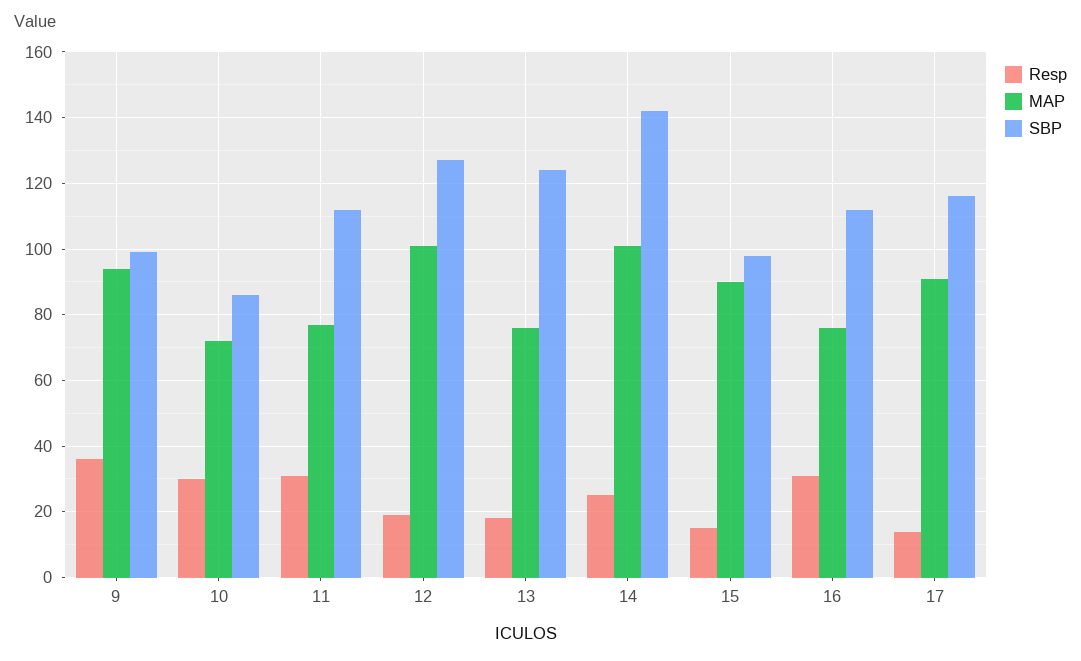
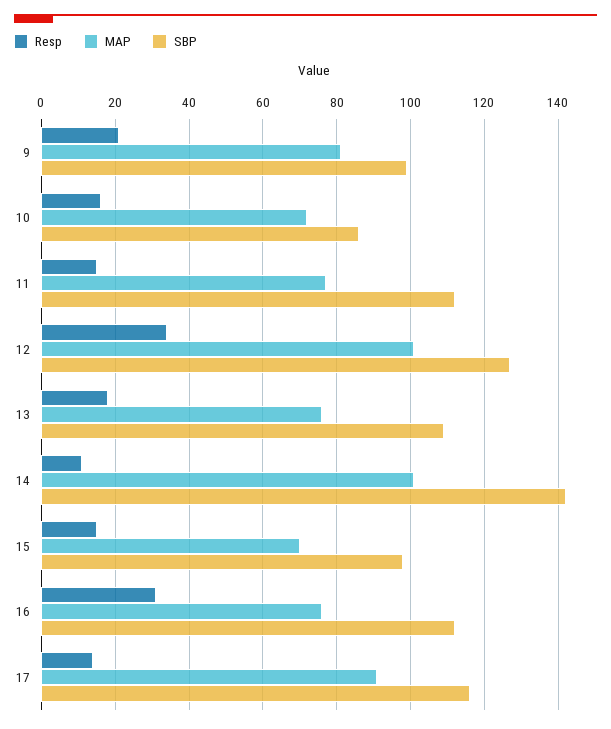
Resp, 9: 35 -> 20
MAP, 9: 95 -> 80
Resp, 10: 30 -> 15
Resp, 11: 30 -> 15
Resp, 12: 20 -> 35
SBP, 13: 125 -> 110
Resp, 14: 25 -> 10
MAP, 15: 90 -> 70

